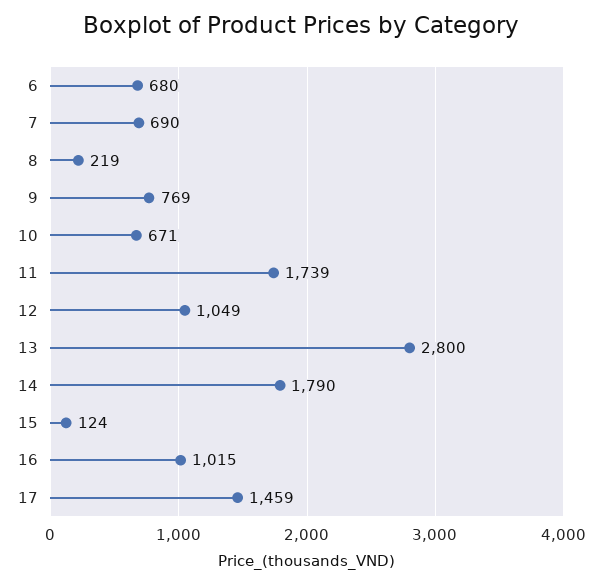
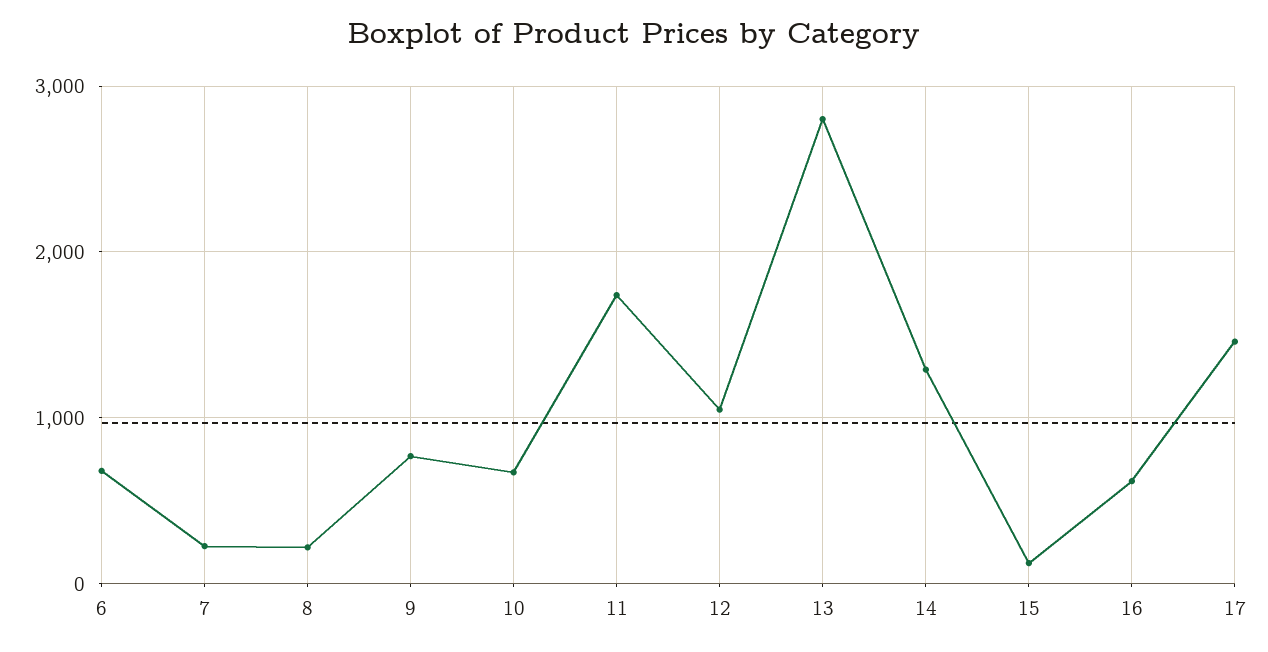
7: 690 -> 200
14: 1790 -> 1300
16: 1015 -> 600

